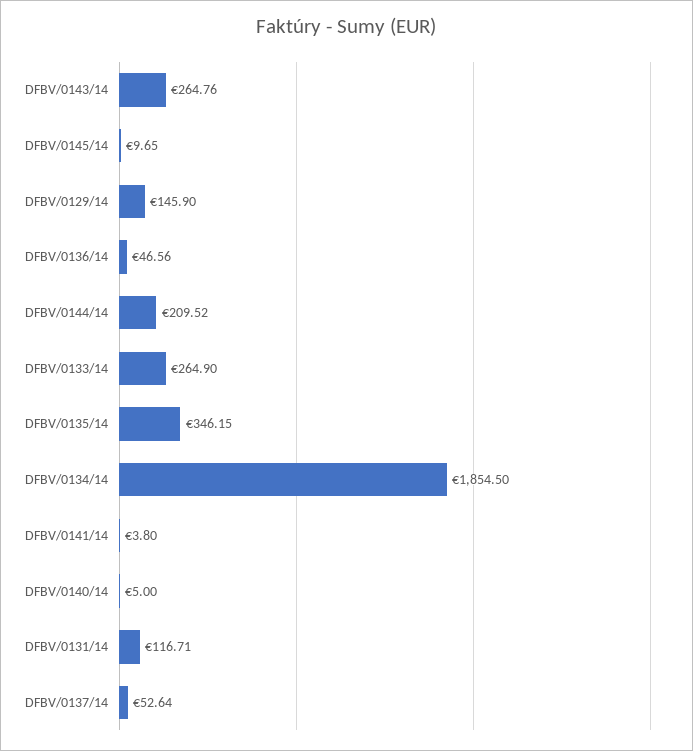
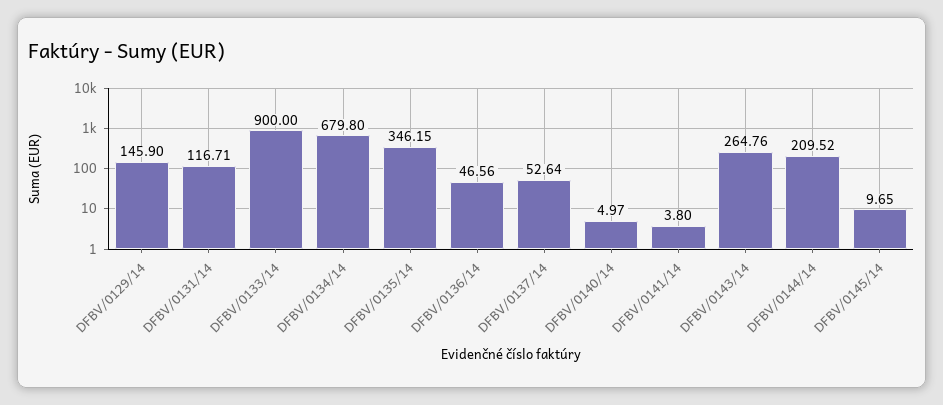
DFBV/0133/14: 264.9 -> 900
DFBV/0134/14: 1854.5 -> 679.8
DFBV/0140/14: 5 -> 4.97

